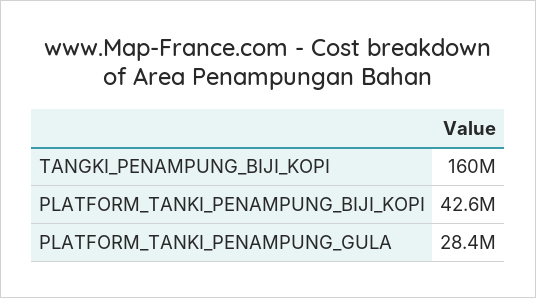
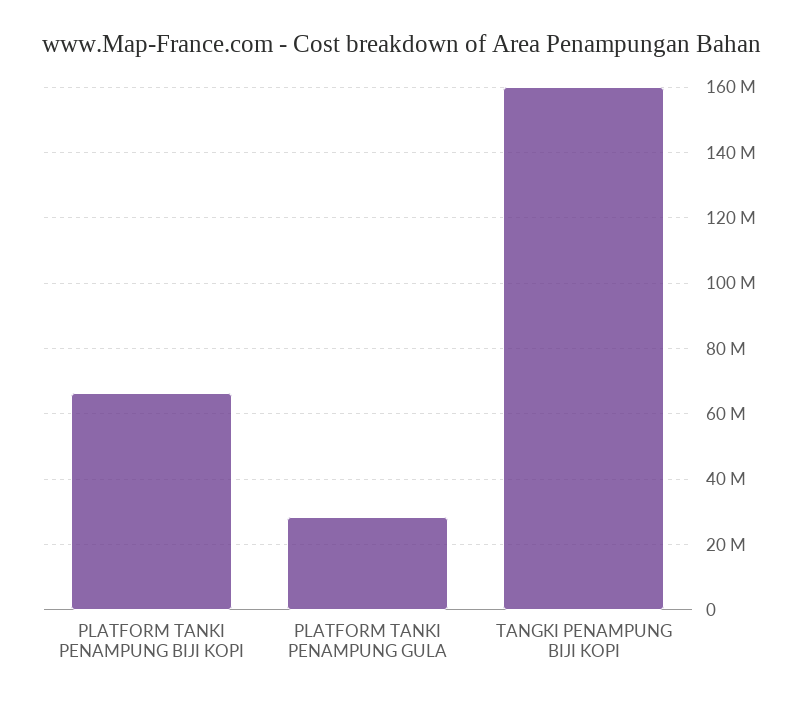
PLATFORM_TANKI_PENAMPUNG_BIJI_KOPI: 42600000 -> 66000000

